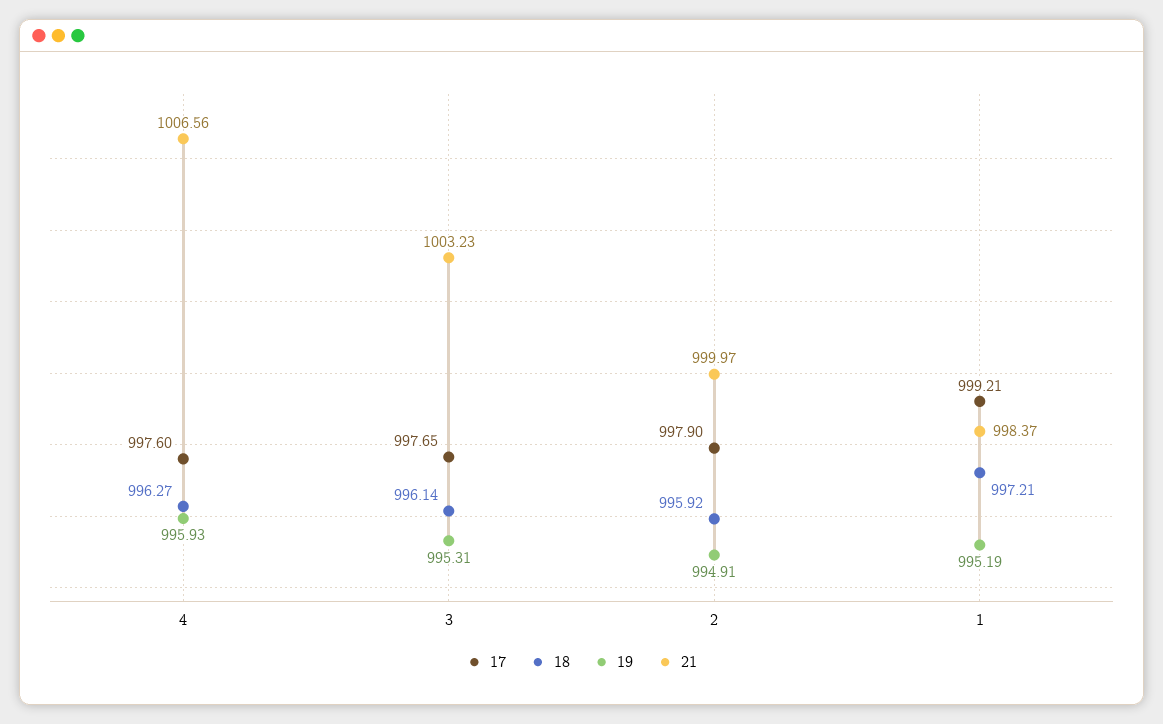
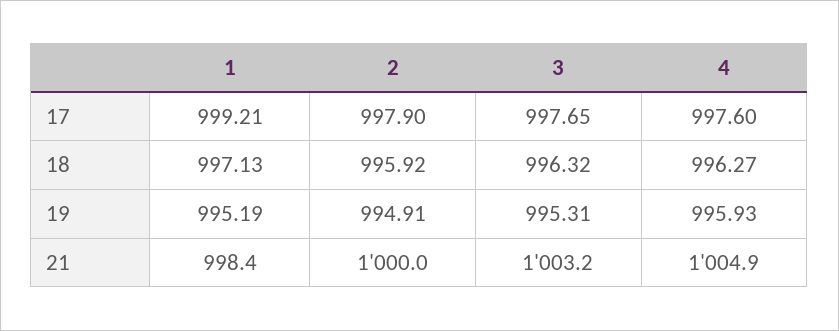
21, 4: 1006.56 -> 1004.9
18, 3: 996.14 -> 996.32
18, 1: 997.21 -> 997.13

